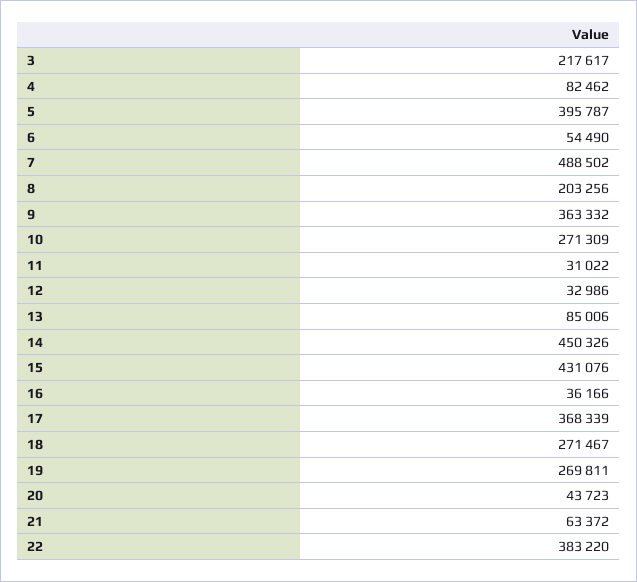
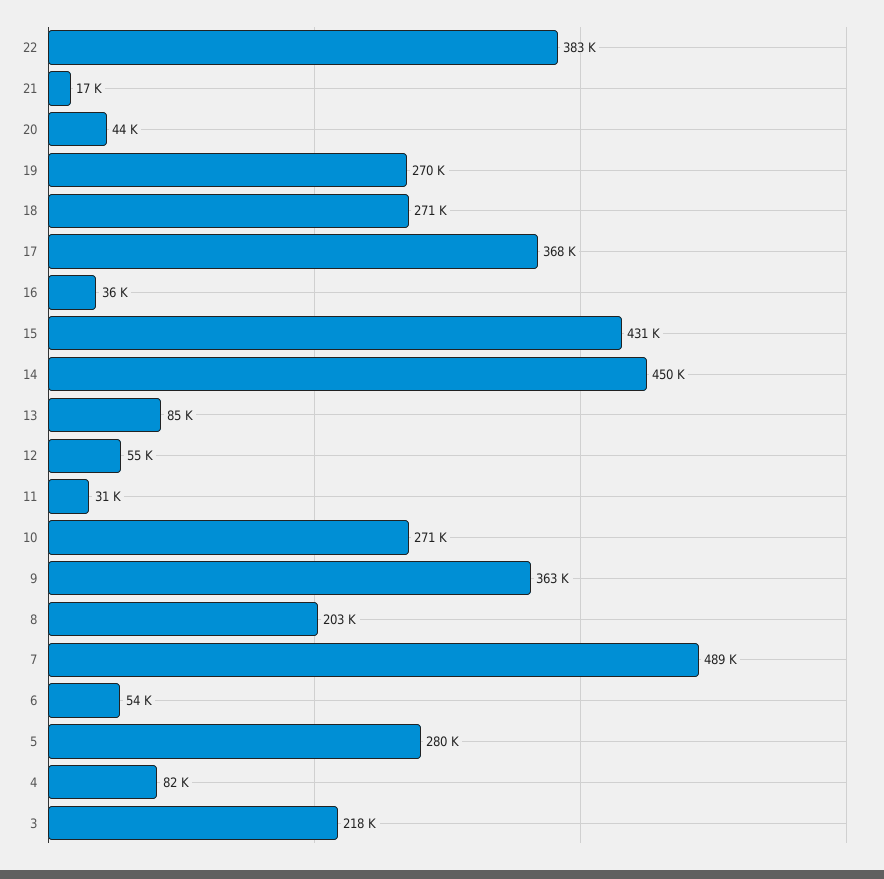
5: 395787 -> 280000
12: 32986 -> 55000
21: 63372 -> 17000

